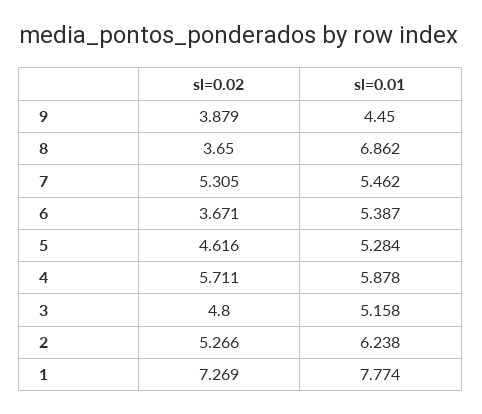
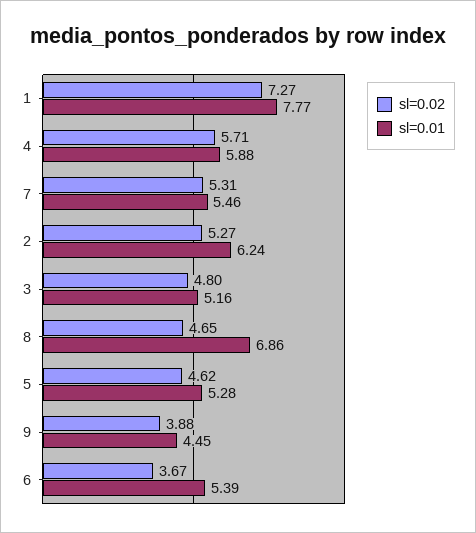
sl=0.02, 8: 3.65 -> 4.65

